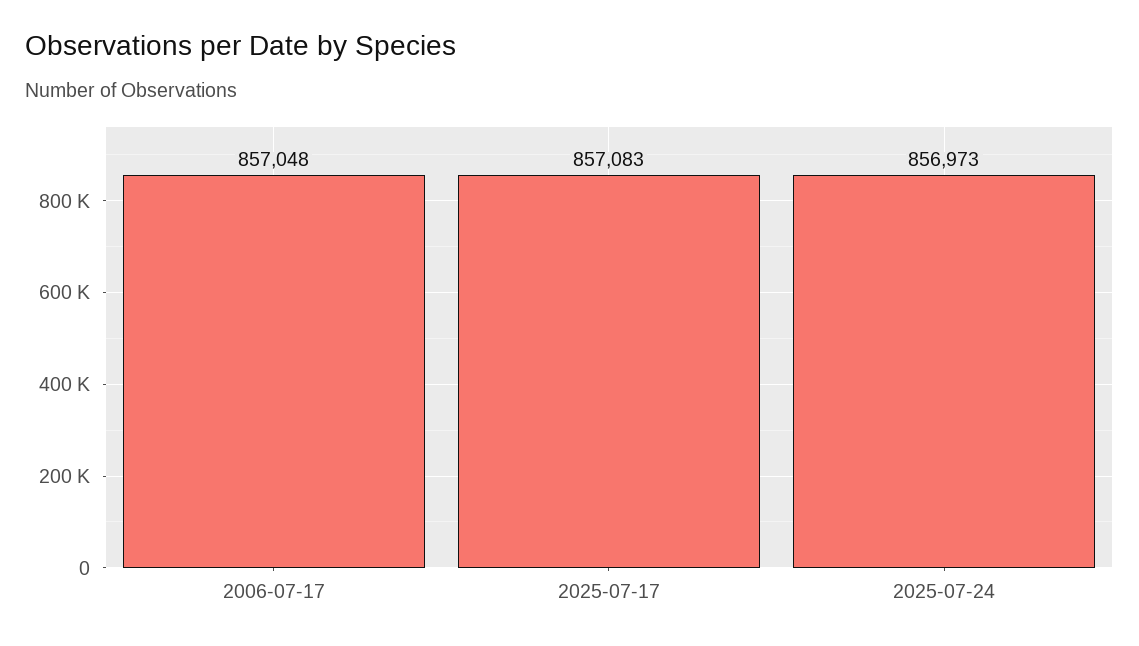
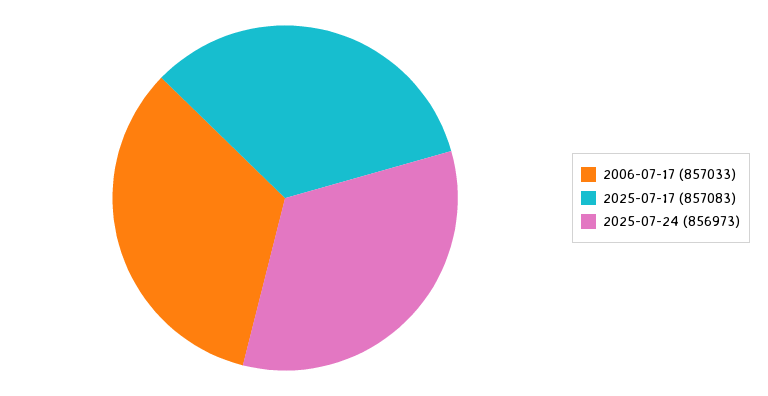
2006-07-17: 857048 -> 857033

